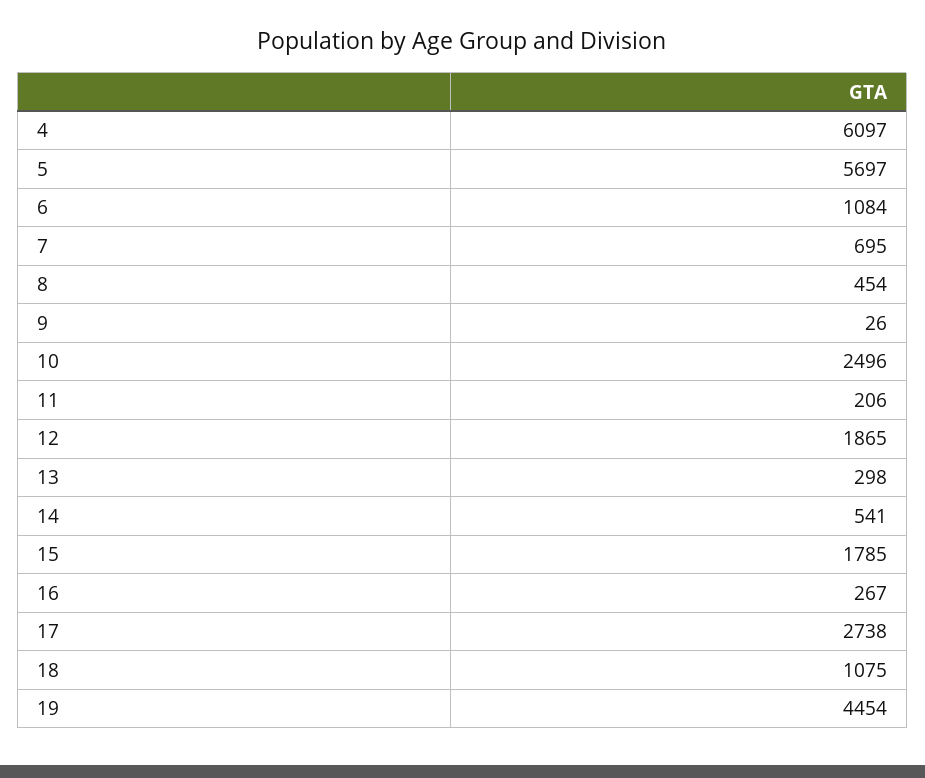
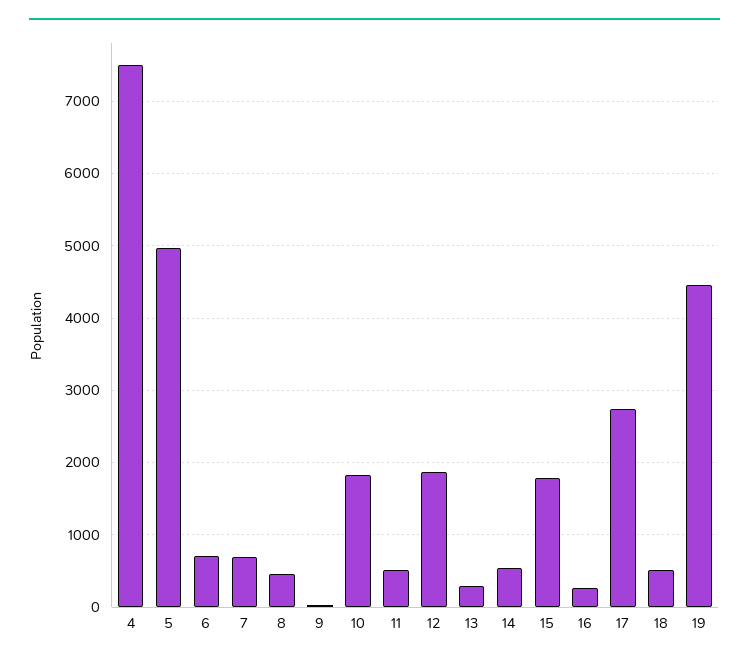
4: 6097 -> 7500
5: 5697 -> 5000
6: 1084 -> 700
10: 2496 -> 1800
11: 206 -> 500
18: 1075 -> 500

